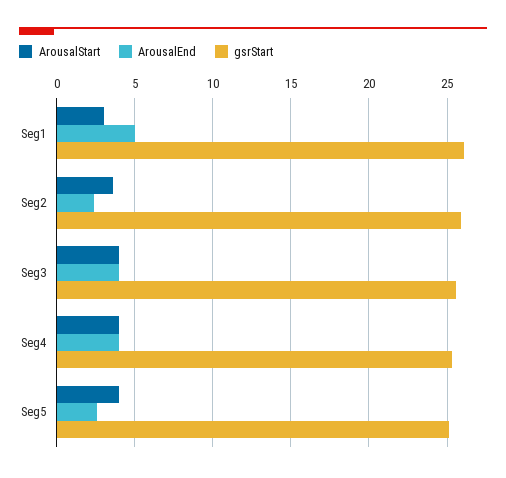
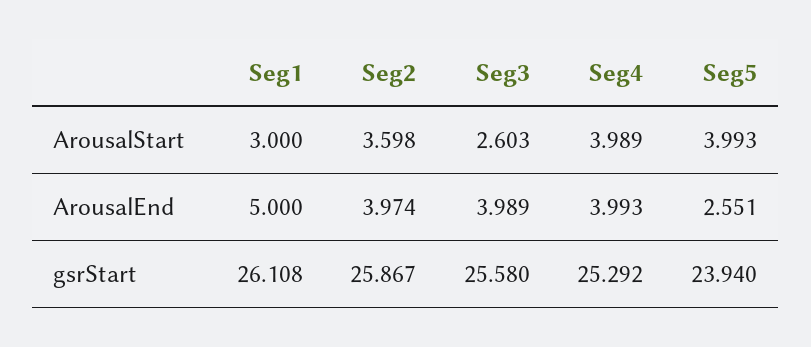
ArousalEnd, Seg2: 2.5 -> 3.974
ArousalStart, Seg3: 4 -> 2.603
gsrStart, Seg5: 25 -> 23.94

